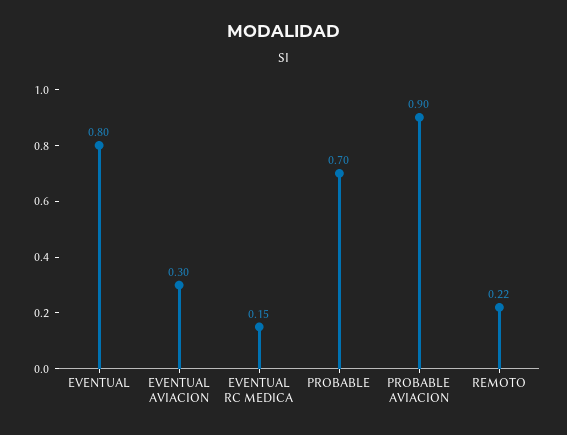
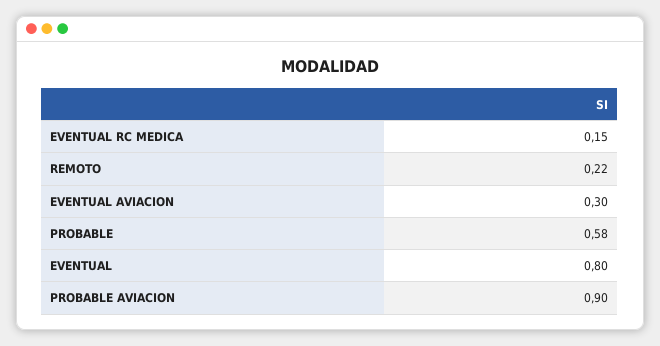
PROBABLE: 0.7 -> 0.58

